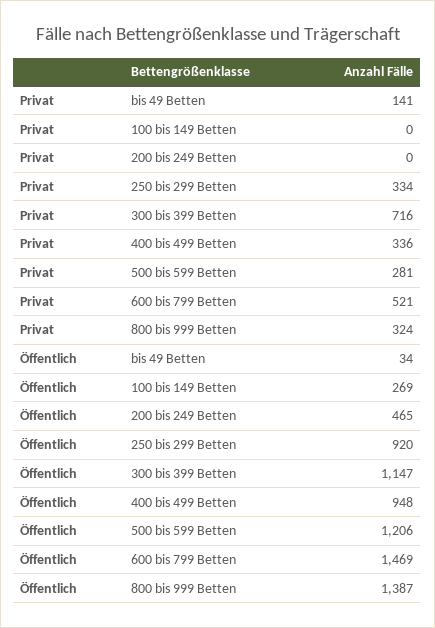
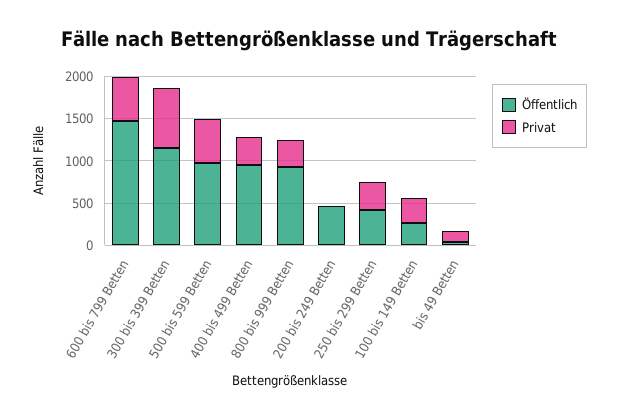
Privat, 100 bis 149 Betten: 0 -> 300
Privat, 500 bis 599 Betten: 281 -> 500
Öffentlich, 250 bis 299 Betten: 920 -> 400
Öffentlich, 500 bis 599 Betten: 1206 -> 1000
Öffentlich, 800 bis 999 Betten: 1387 -> 900

